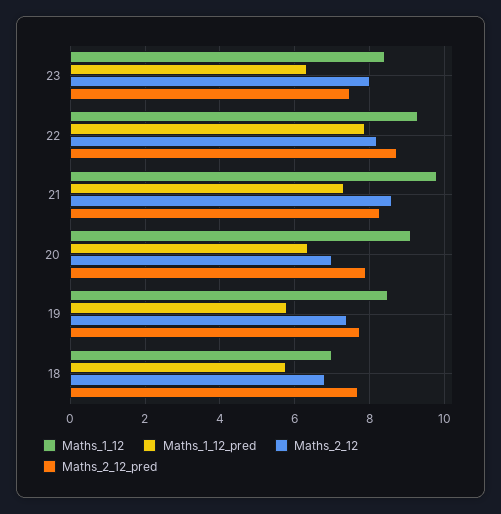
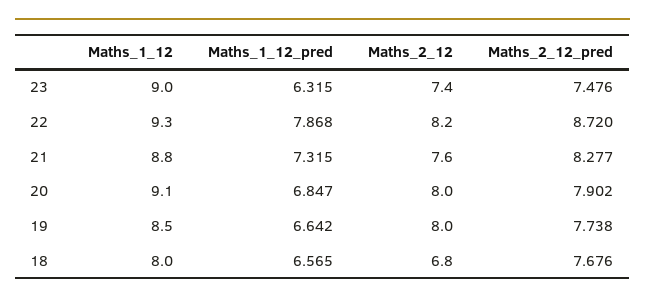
Maths_1_12, 23: 8.4 -> 9
Maths_2_12, 23: 8 -> 7.4
Maths_1_12, 21: 9.8 -> 8.8
Maths_2_12, 21: 8.6 -> 7.6
Maths_1_12_pred, 20: 6.4 -> 6.847
Maths_2_12, 20: 7 -> 8
Maths_1_12_pred, 19: 5.8 -> 6.642
Maths_2_12, 19: 7.4 -> 8
Maths_1_12, 18: 7 -> 8
Maths_1_12_pred, 18: 5.8 -> 6.565

